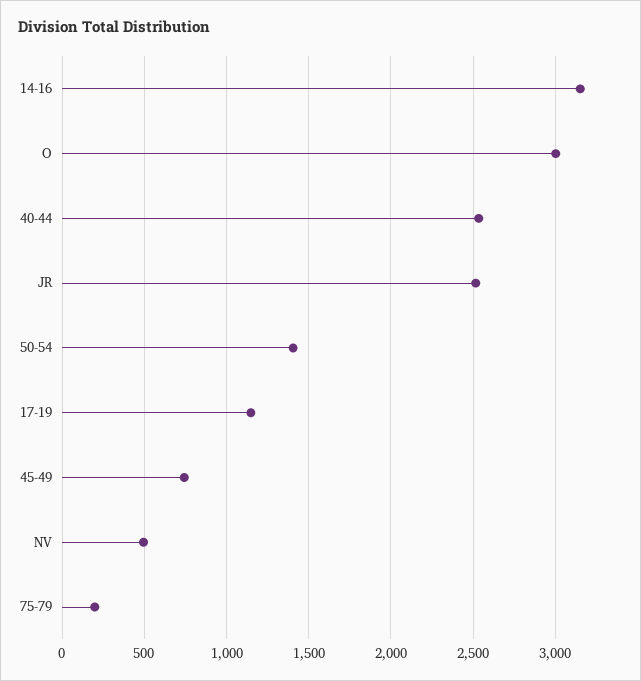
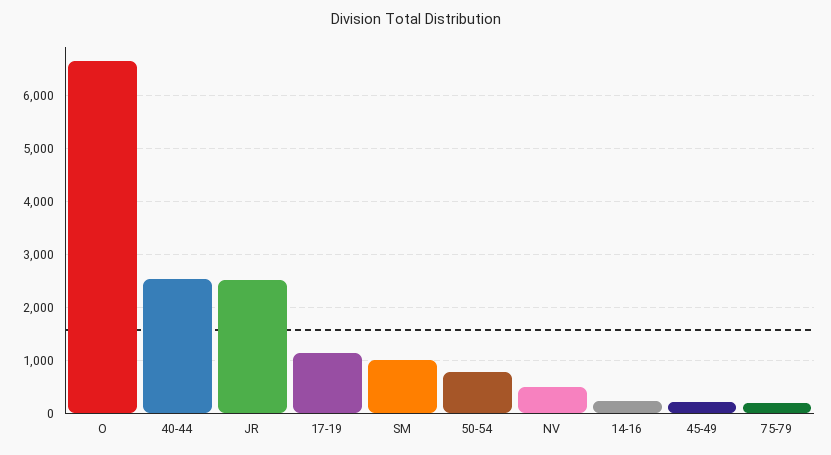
14-16: 3150 -> 200
O: 3000 -> 6600
50-54: 1400 -> 800
45-49: 750 -> 200
SM: none -> 1000

